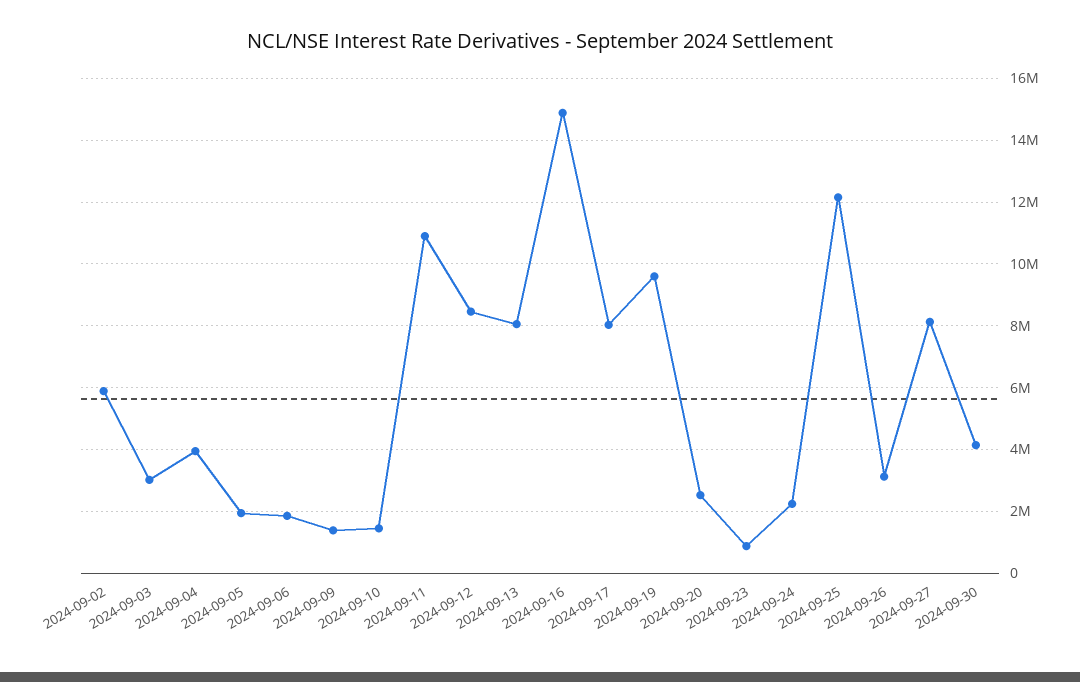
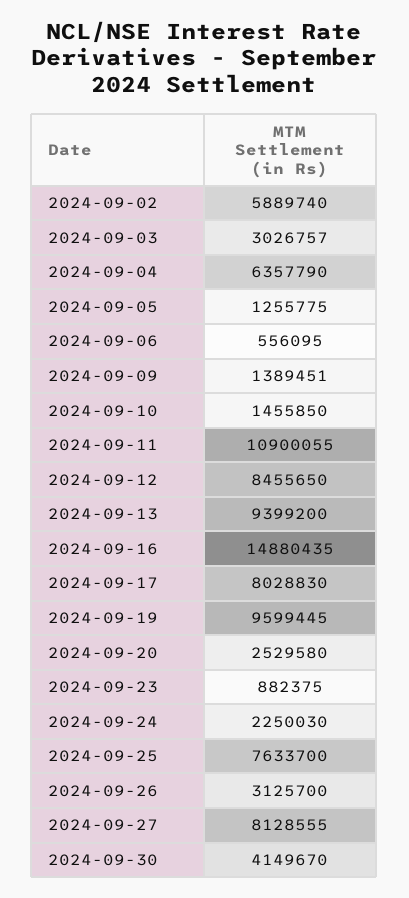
2024-09-04: 4000000 -> 6357790
2024-09-05: 2000000 -> 1255775
2024-09-06: 1800000 -> 556095
2024-09-13: 8000000 -> 9399200
2024-09-25: 12200000 -> 7633700

